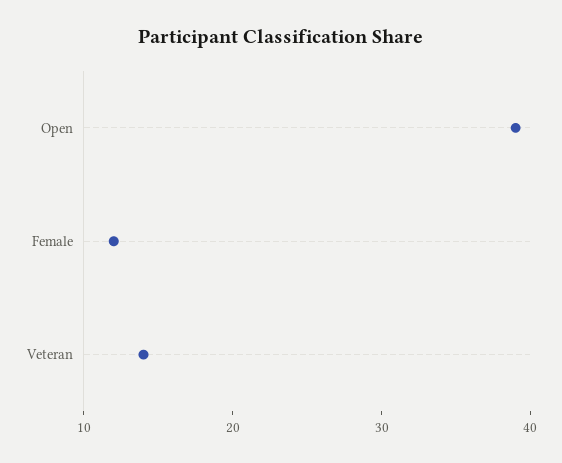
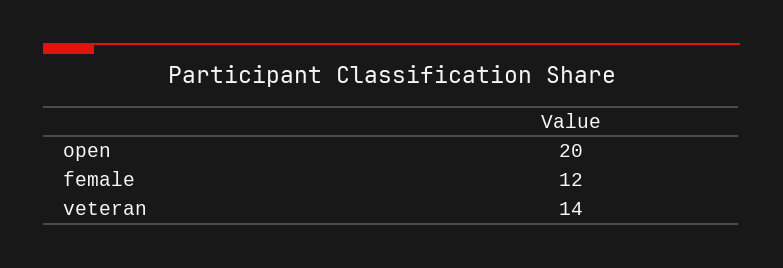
Open: 39 -> 20

